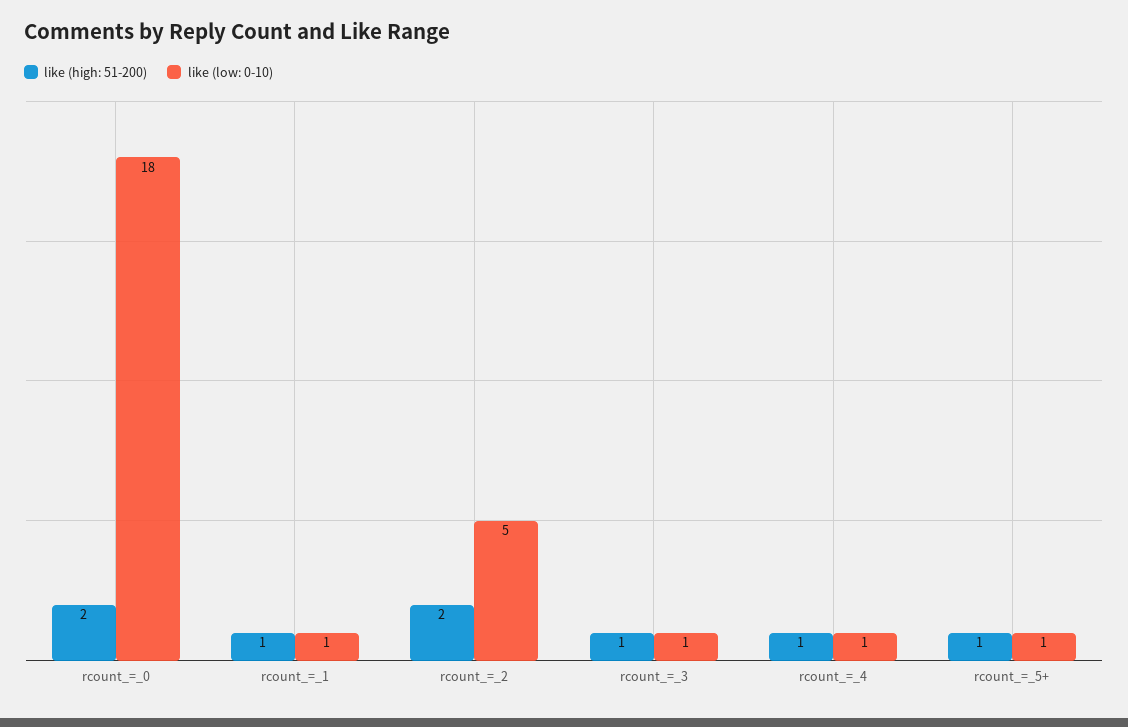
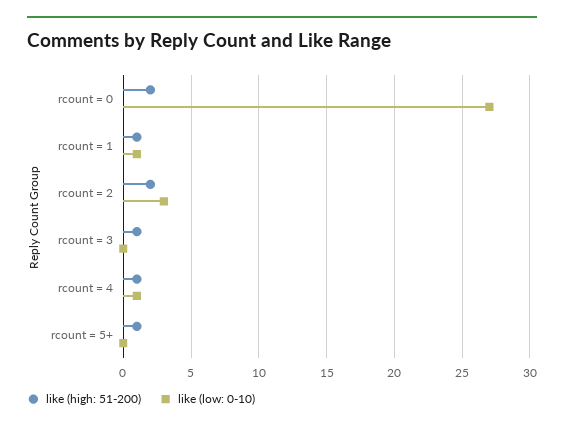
like (low: 0-10), rcount_=_0: 18 -> 27
like (low: 0-10), rcount_=_2: 5 -> 3
like (low: 0-10), rcount_=_3: 1 -> 0
like (low: 0-10), rcount_=_5+: 1 -> 0

